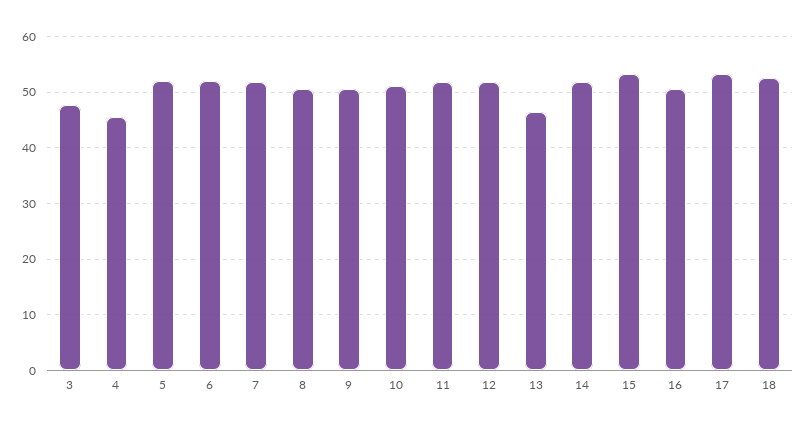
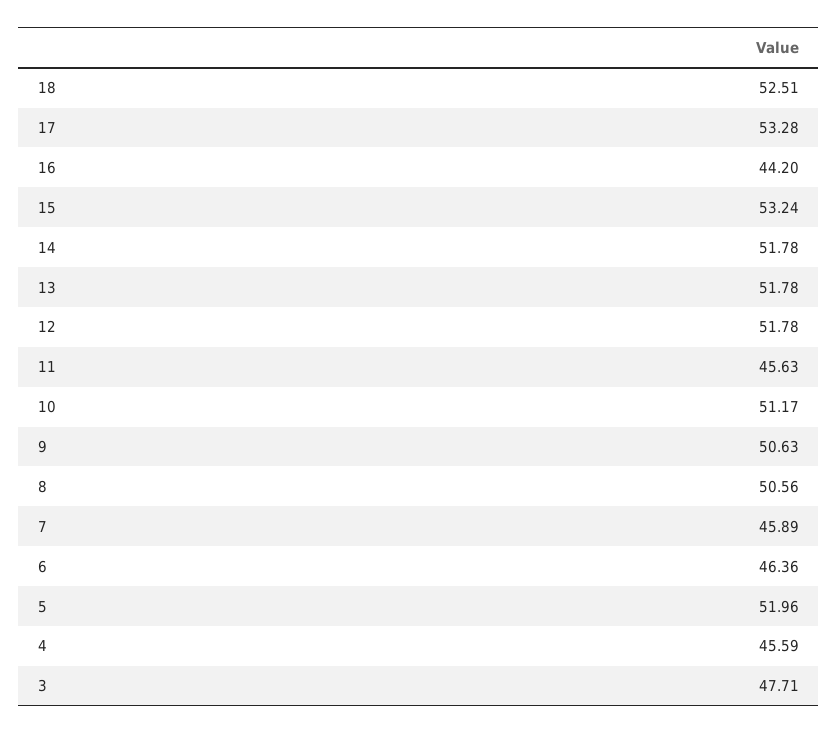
6: 52 -> 46.36
7: 52 -> 45.89
11: 52 -> 45.63
13: 46 -> 51.78
16: 50 -> 44.2

